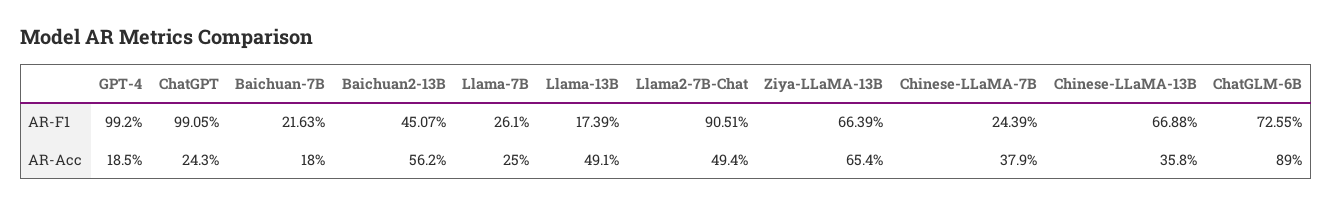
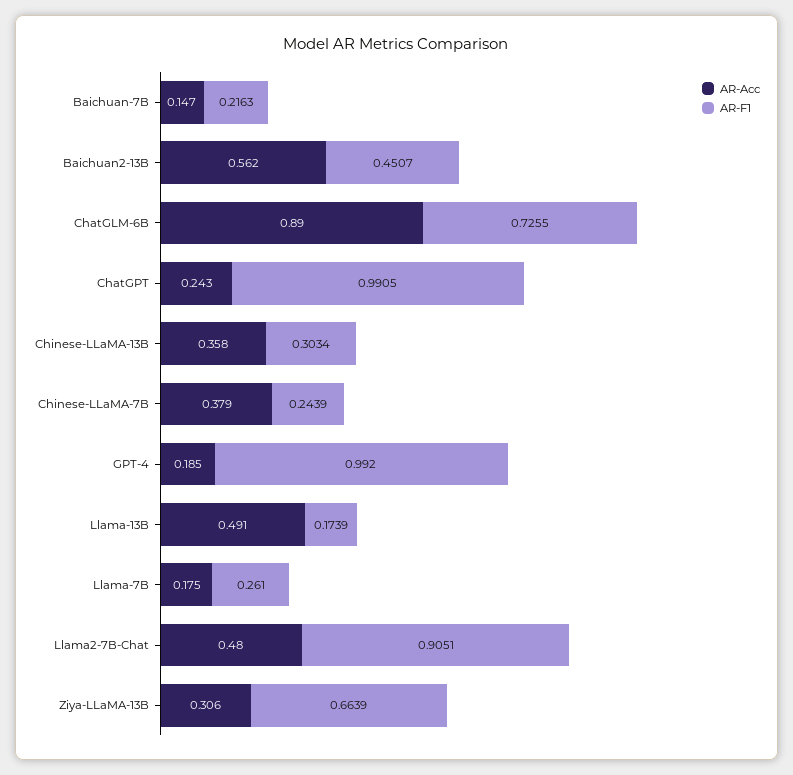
AR-F1, Chinese-LLaMA-13B: 0.6688 -> 0.3034
AR-Acc, Baichuan-7B: 0.18 -> 0.147
AR-Acc, Llama-7B: 0.25 -> 0.175
AR-Acc, Llama2-7B-Chat: 0.494 -> 0.48
AR-Acc, Ziya-LLaMA-13B: 0.654 -> 0.306

